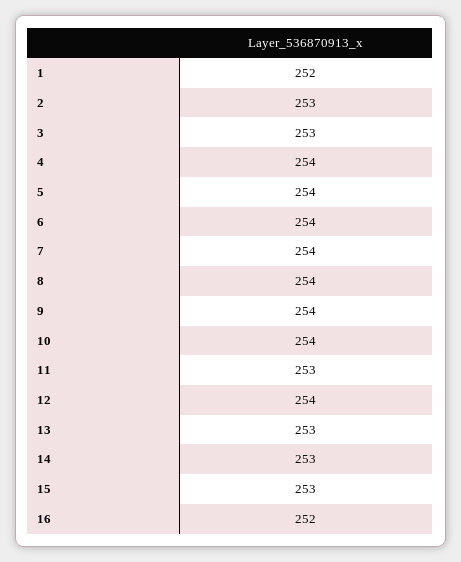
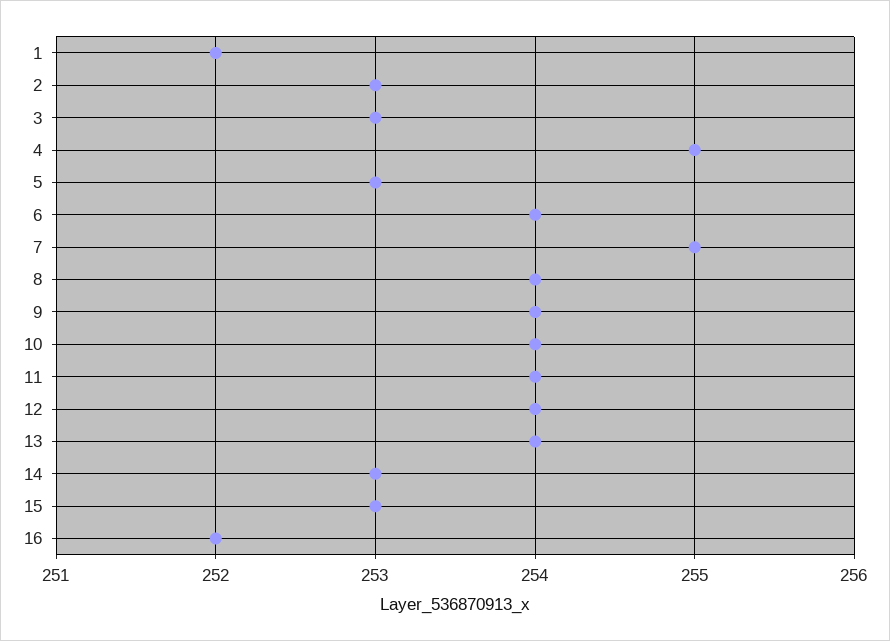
4: 254 -> 255
5: 254 -> 253
7: 254 -> 255
11: 253 -> 254
13: 253 -> 254

